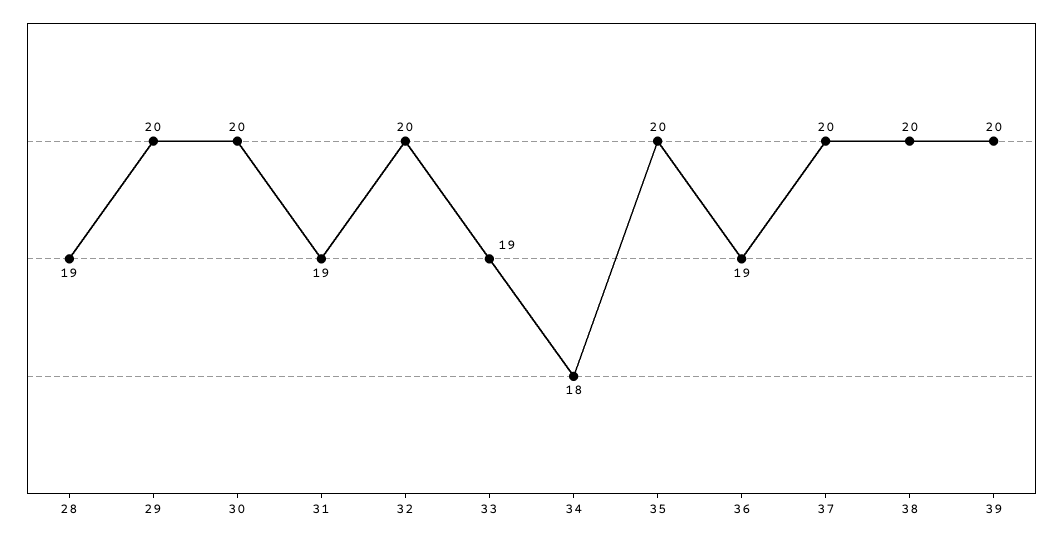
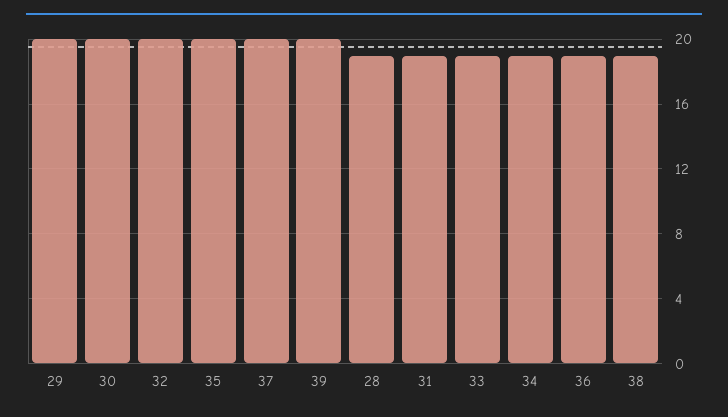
34: 18 -> 19
38: 20 -> 19

